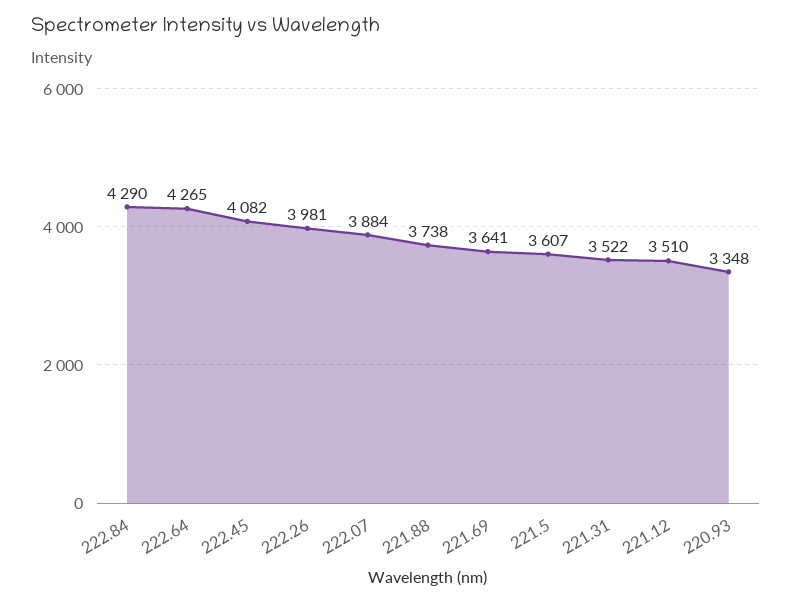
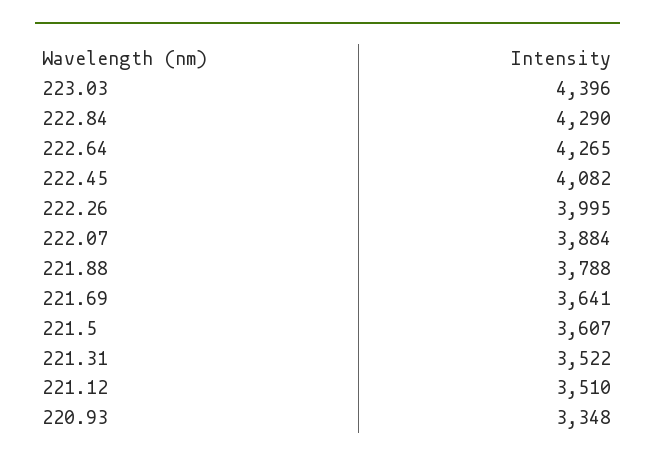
222.26: 3981 -> 3995
221.88: 3738 -> 3788
223.03: none -> 4396

